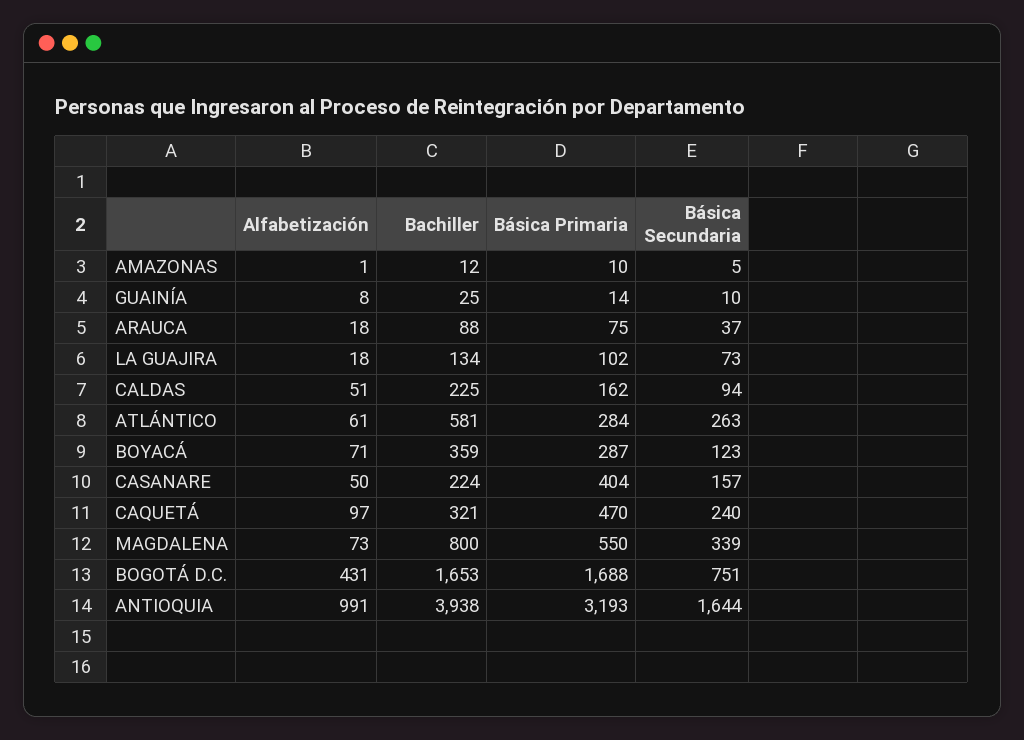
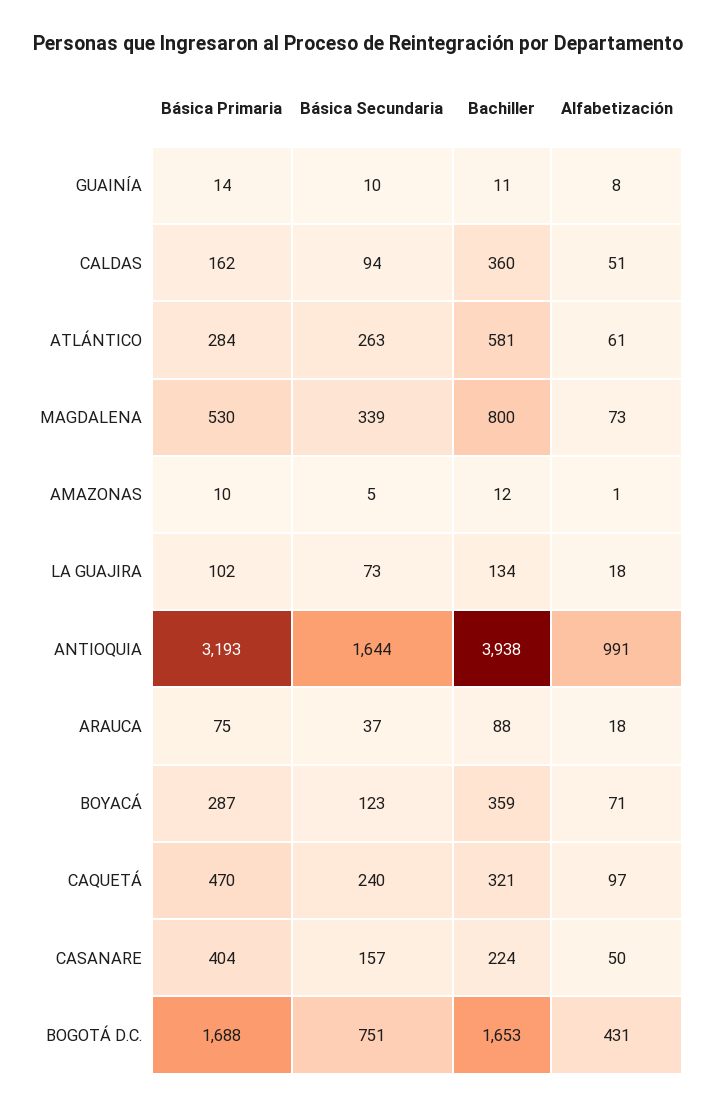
Bachiller, GUAINÍA: 25 -> 11
Bachiller, CALDAS: 225 -> 360
Básica Primaria, MAGDALENA: 550 -> 530

